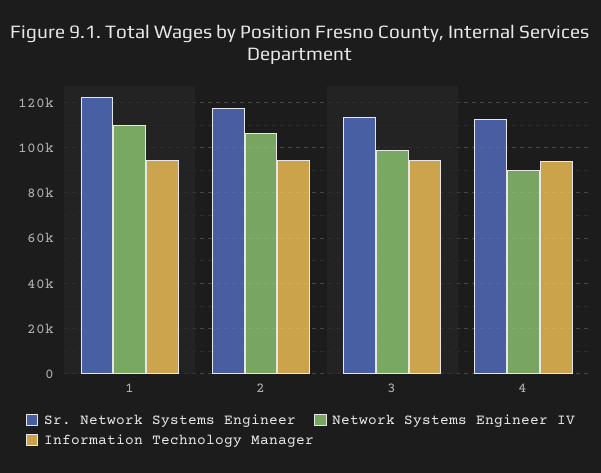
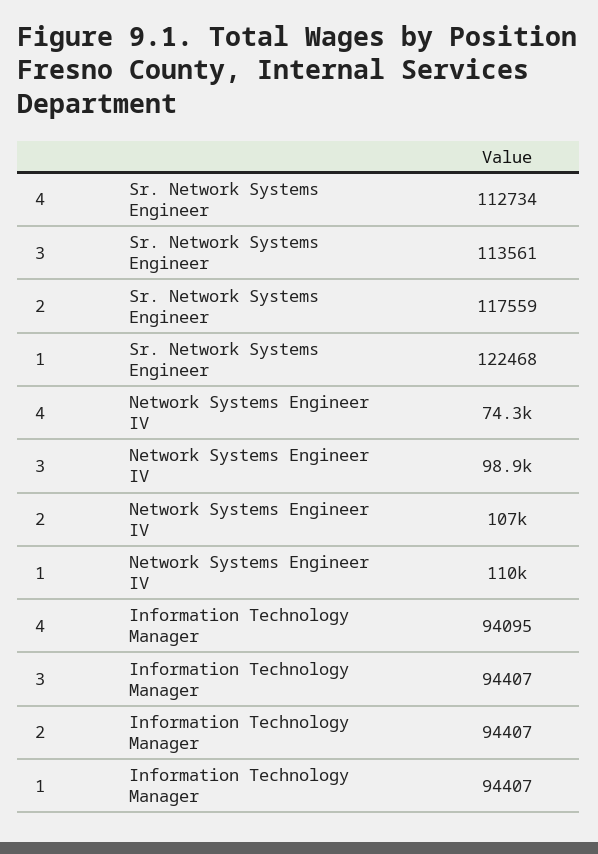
Network Systems Engineer IV, 4: 90000 -> 74300

